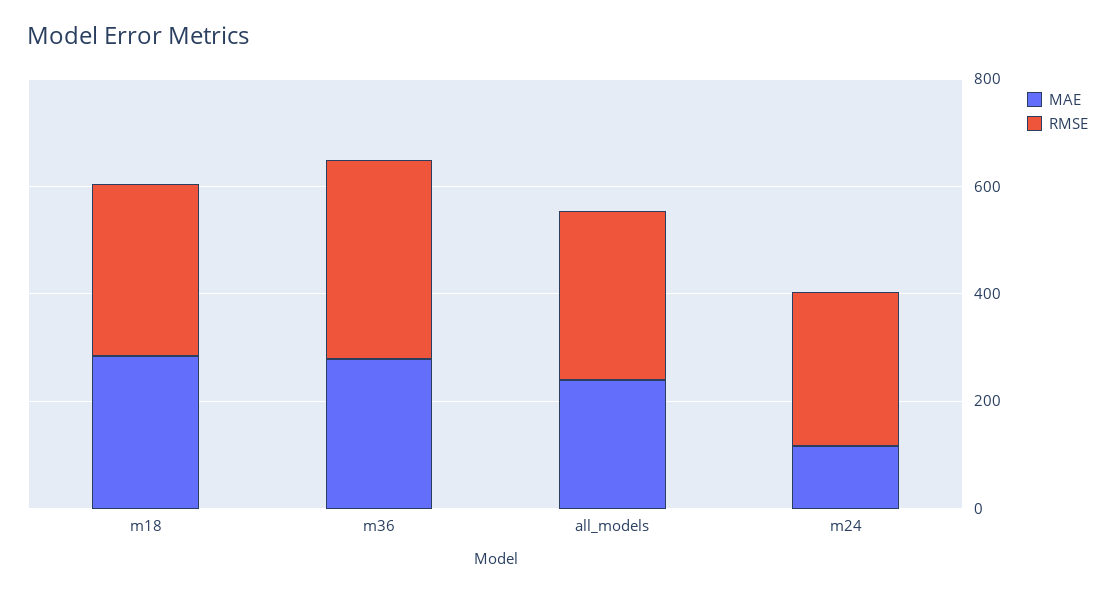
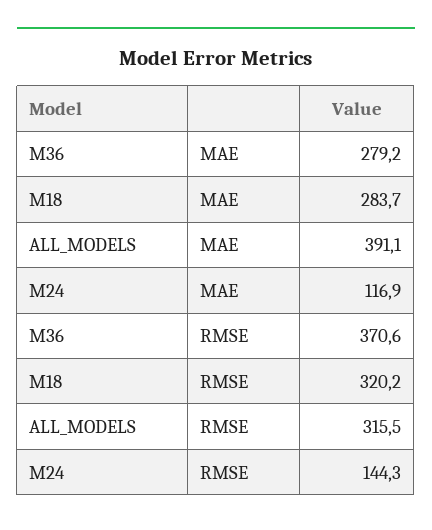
MAE, all_models: 250 -> 391.1
RMSE, m24: 300 -> 144.3

